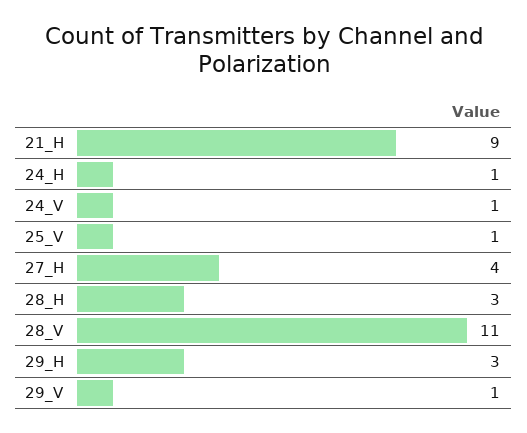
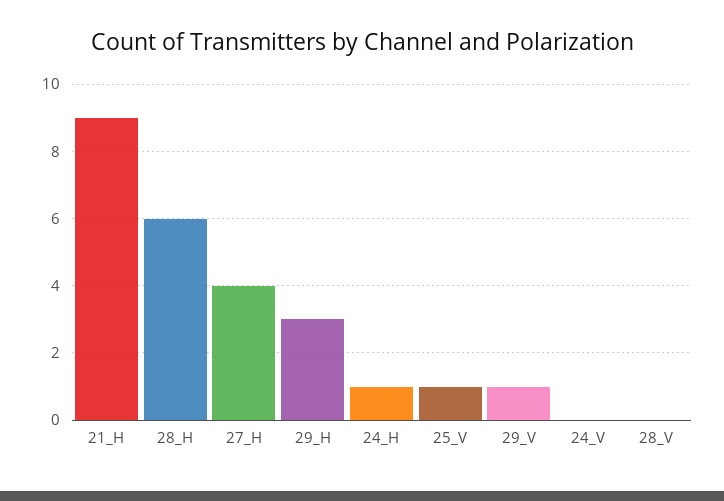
24_V: 1 -> 0
28_H: 3 -> 6
28_V: 11 -> 0

